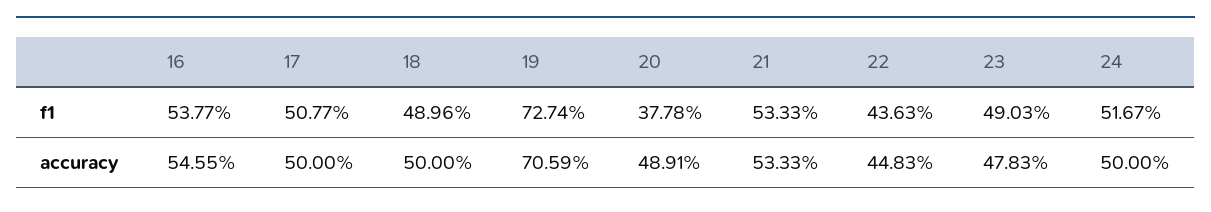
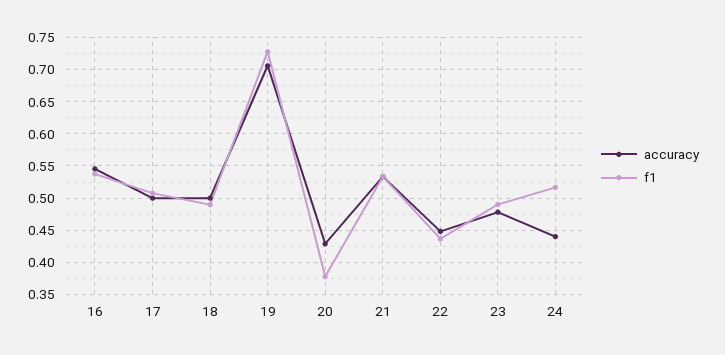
accuracy, 20: 0.4891 -> 0.43
accuracy, 24: 0.5 -> 0.44

